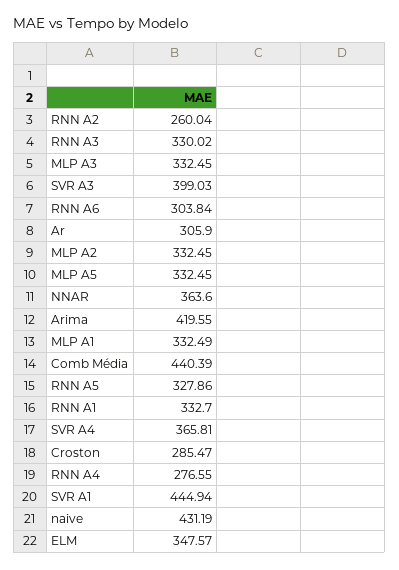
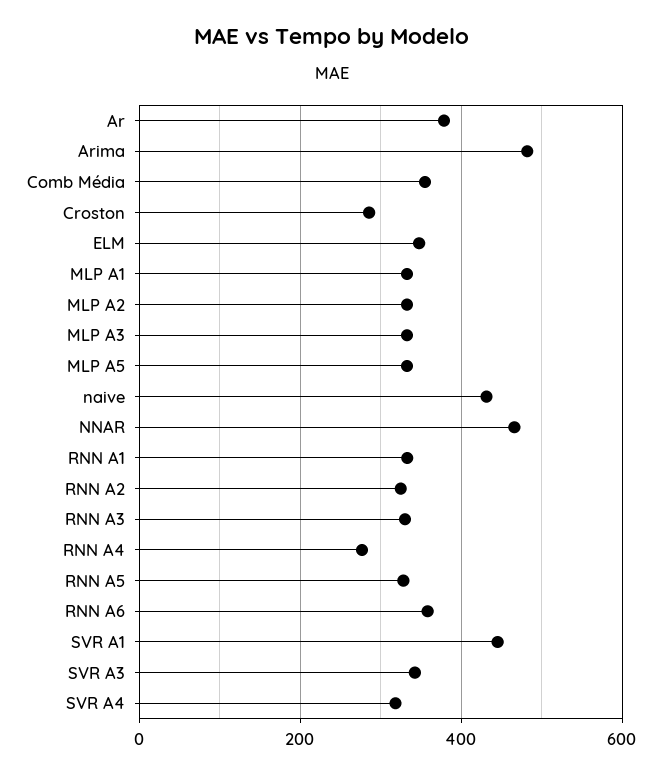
RNN A2: 260.04 -> 320
SVR A3: 399.03 -> 340
RNN A6: 303.84 -> 360
Ar: 305.9 -> 380
NNAR: 363.6 -> 460
Arima: 419.55 -> 480
Comb Média: 440.39 -> 360
SVR A4: 365.81 -> 320

